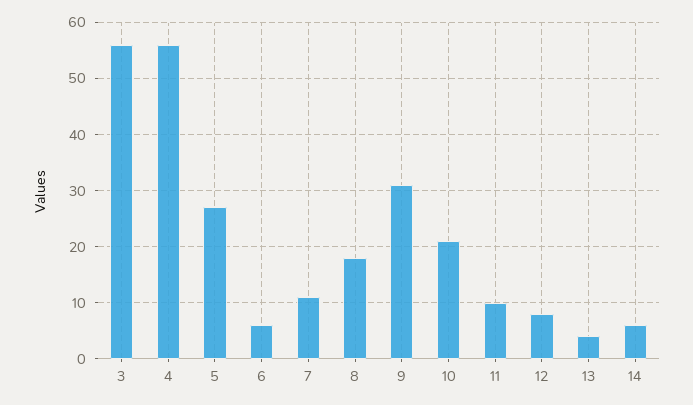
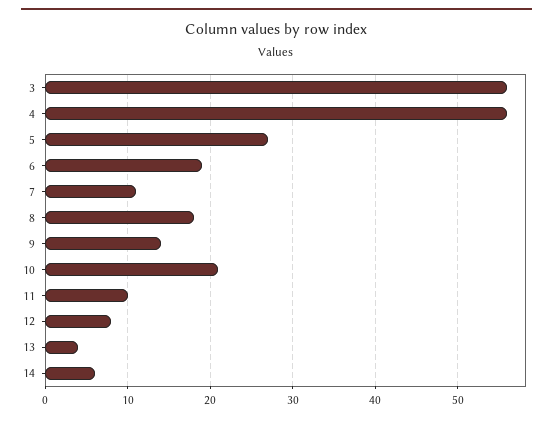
6: 5 -> 19
9: 30 -> 14

